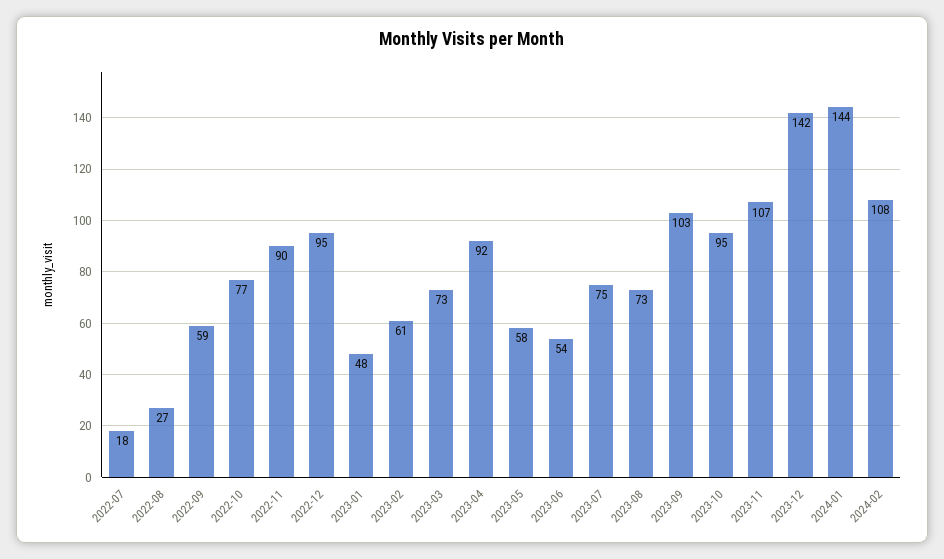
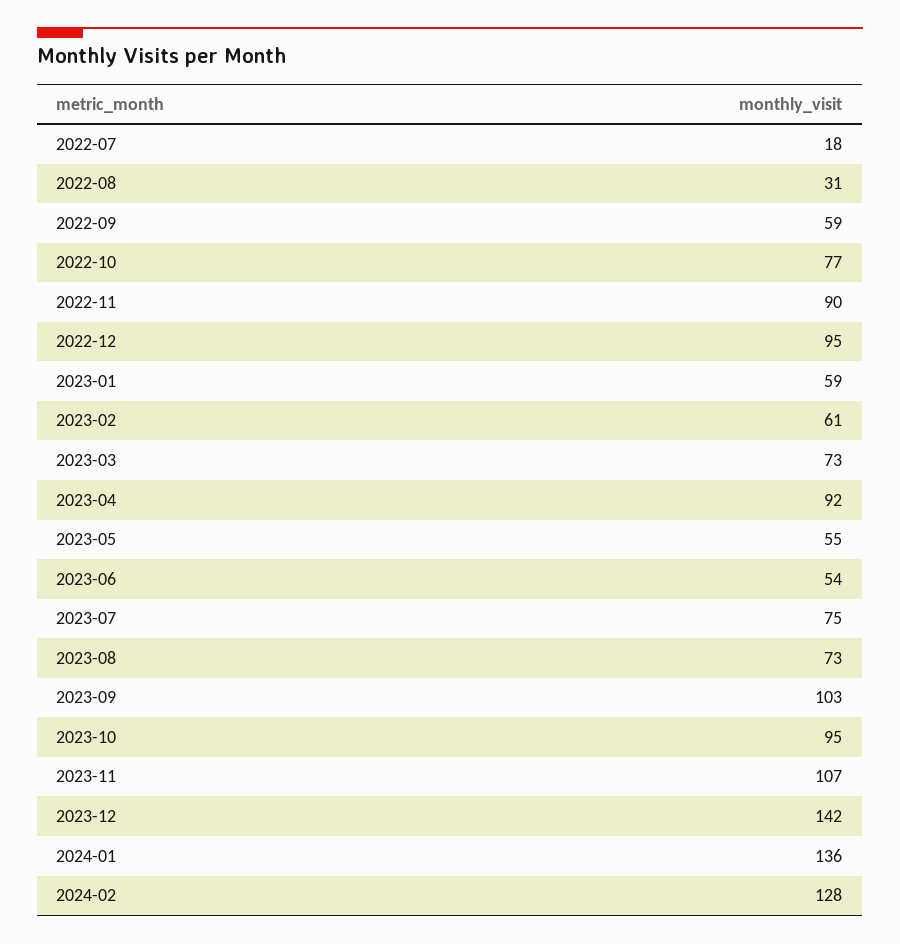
2022-08: 27 -> 31
2023-01: 48 -> 59
2023-05: 58 -> 55
2024-01: 144 -> 136
2024-02: 108 -> 128

